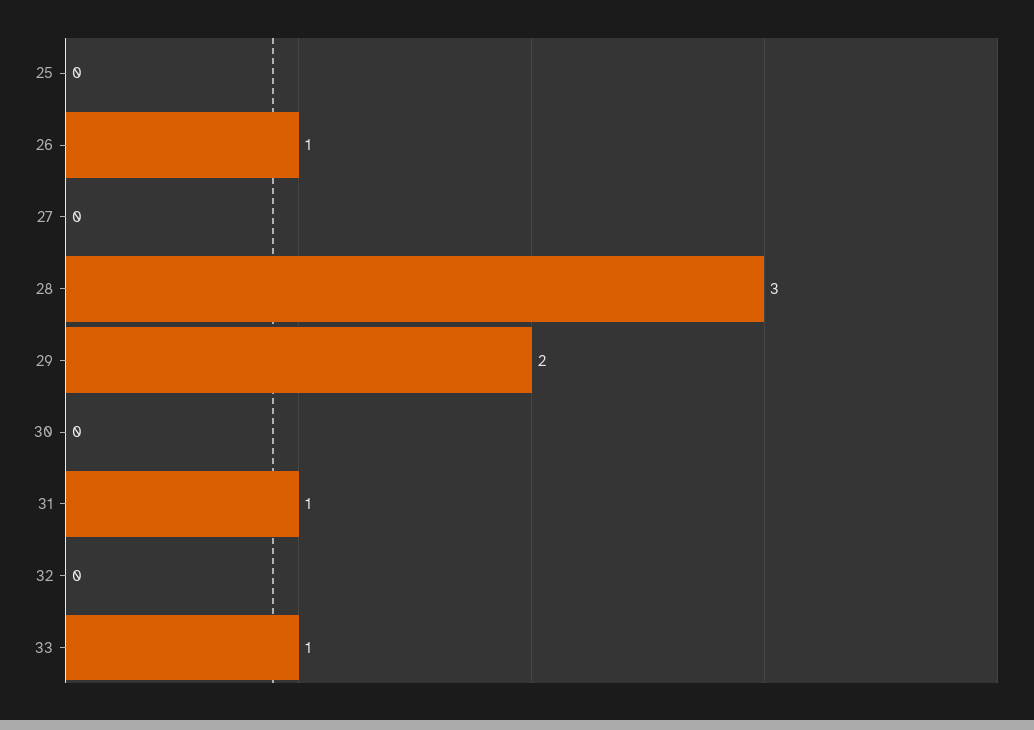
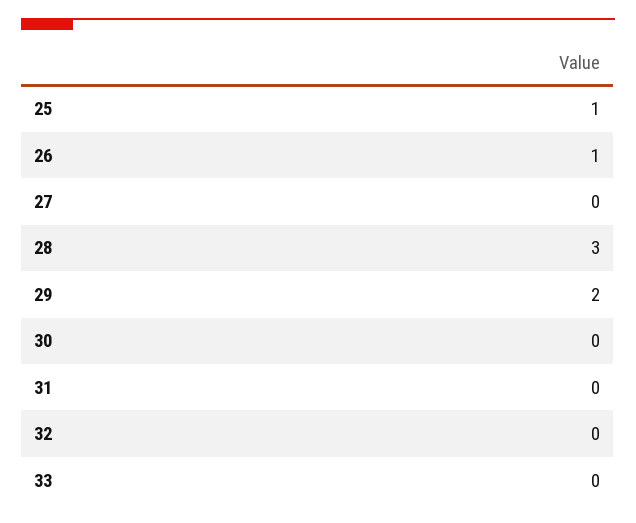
25: 0 -> 1
31: 1 -> 0
33: 1 -> 0

